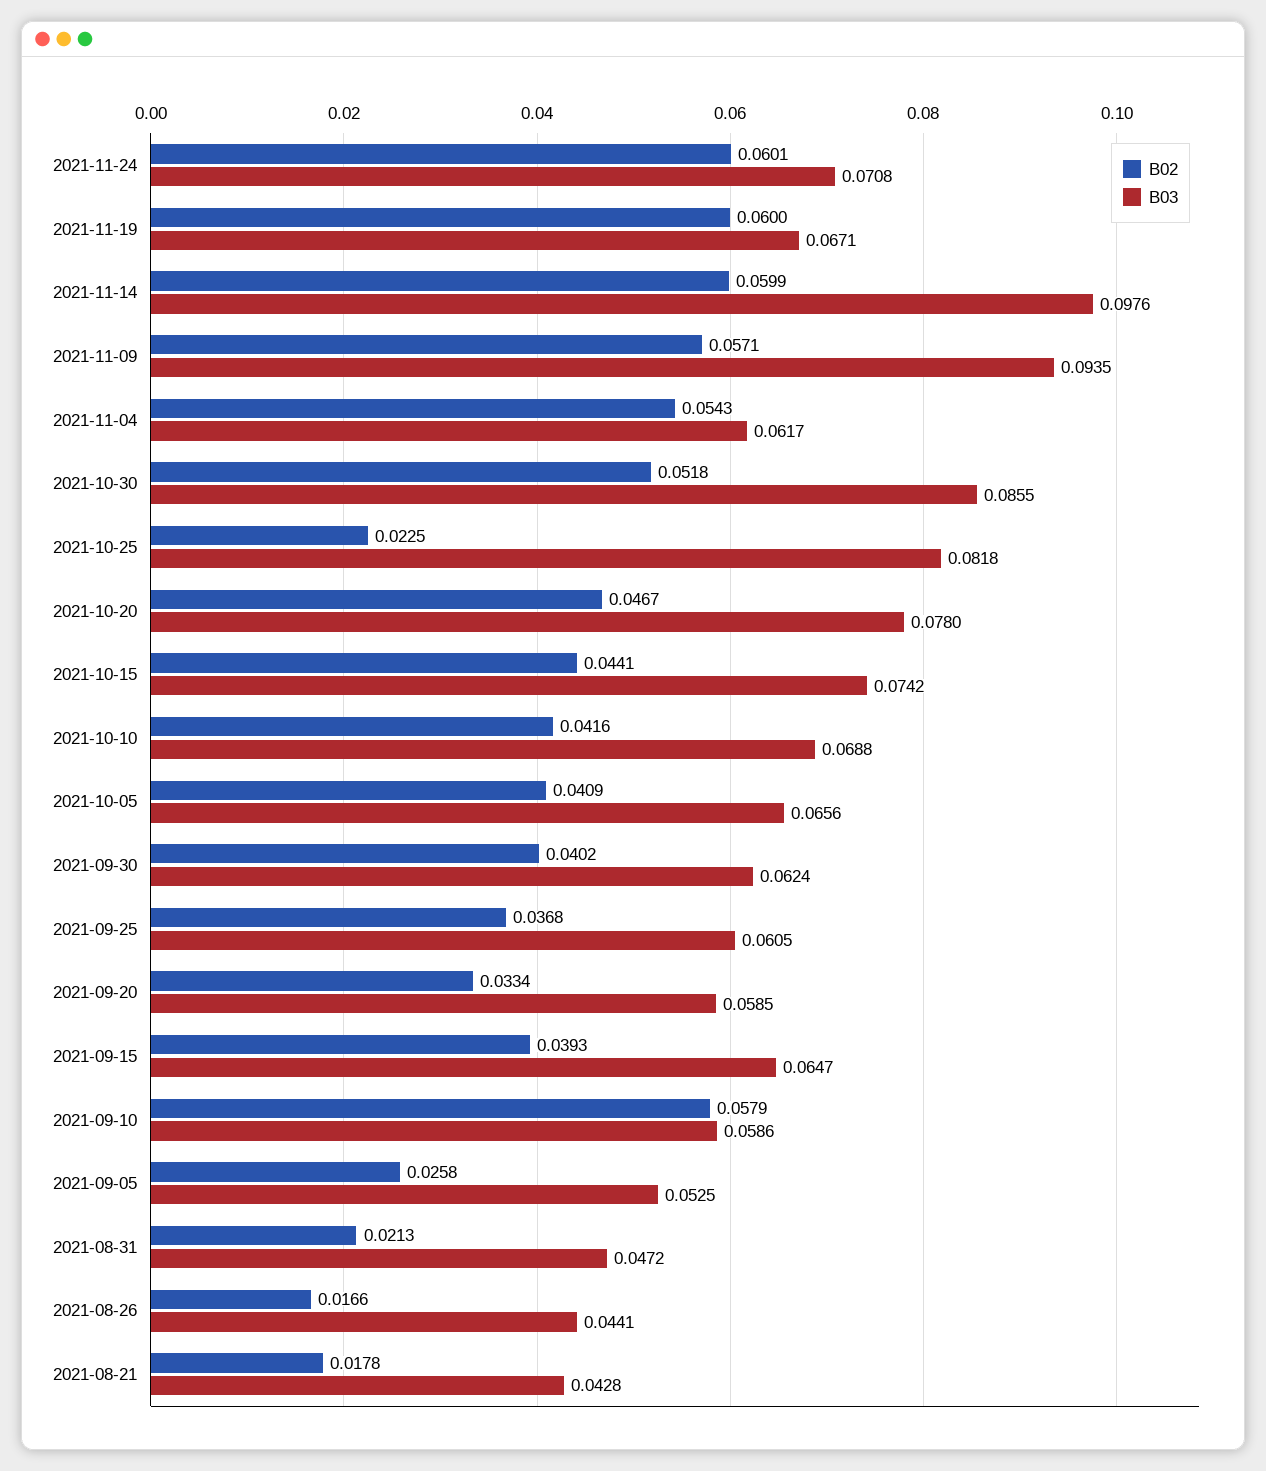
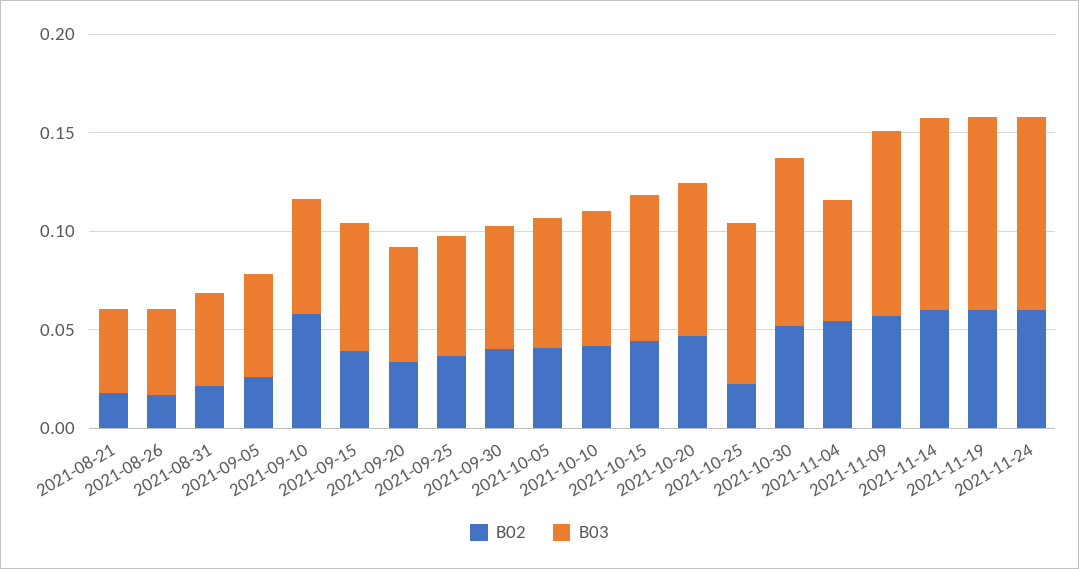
B03, 2021-11-24: 0.0708 -> 0.1
B03, 2021-11-19: 0.0671 -> 0.1

